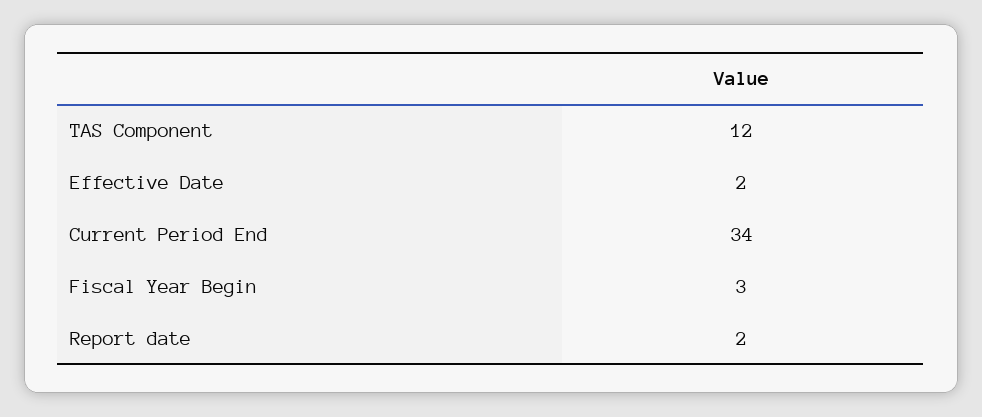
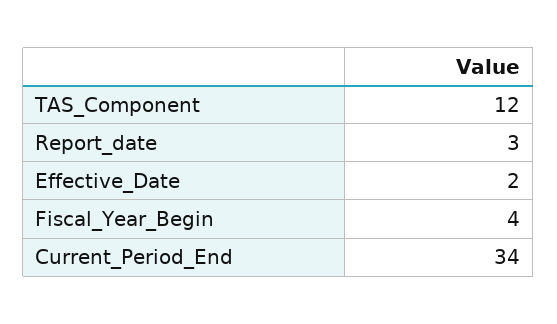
Fiscal Year Begin: 3 -> 4
Report date: 2 -> 3

